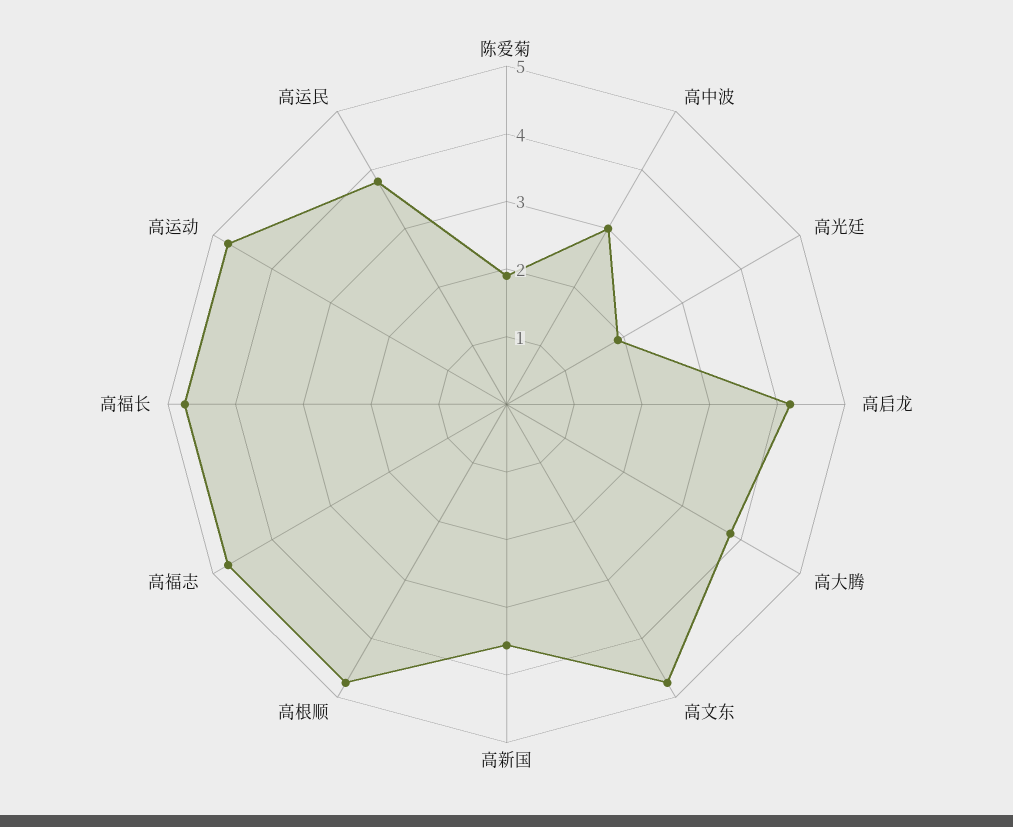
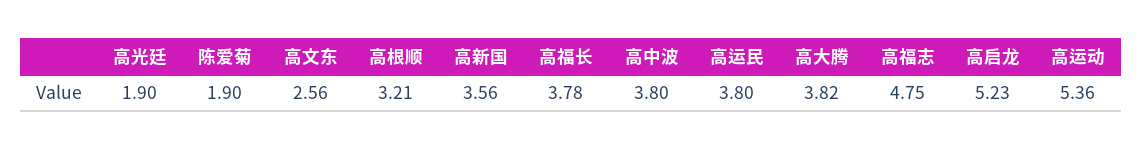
高中波: 3 -> 3.8
高启龙: 4.2 -> 5.23
高文东: 4.8 -> 2.56
高根顺: 4.8 -> 3.21
高福长: 4.8 -> 3.78
高运动: 4.8 -> 5.36

